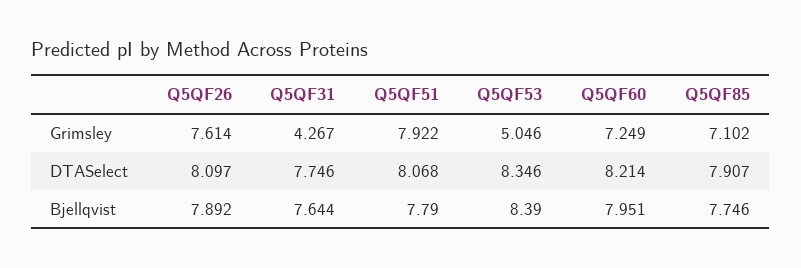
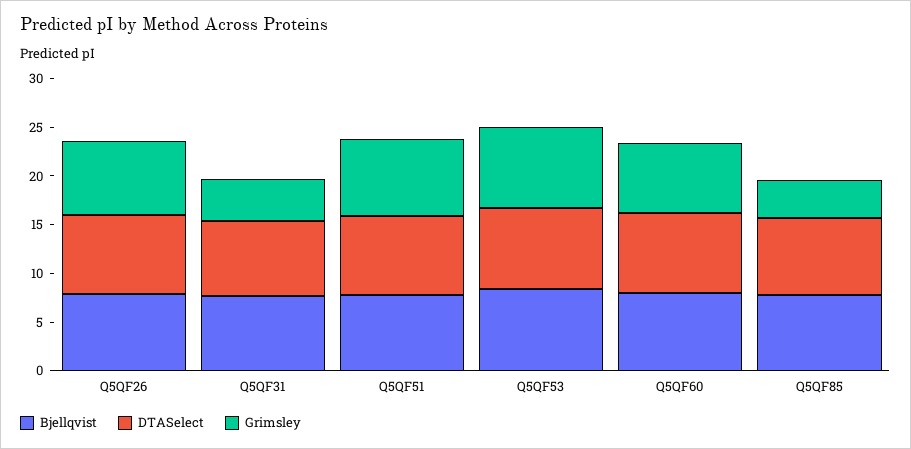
Grimsley, Q5QF53: 5.046 -> 8
Grimsley, Q5QF85: 7.102 -> 4

